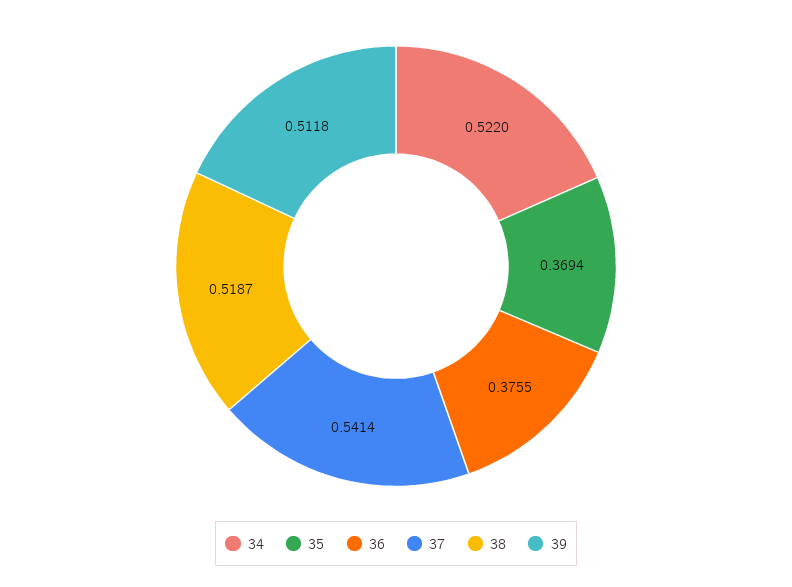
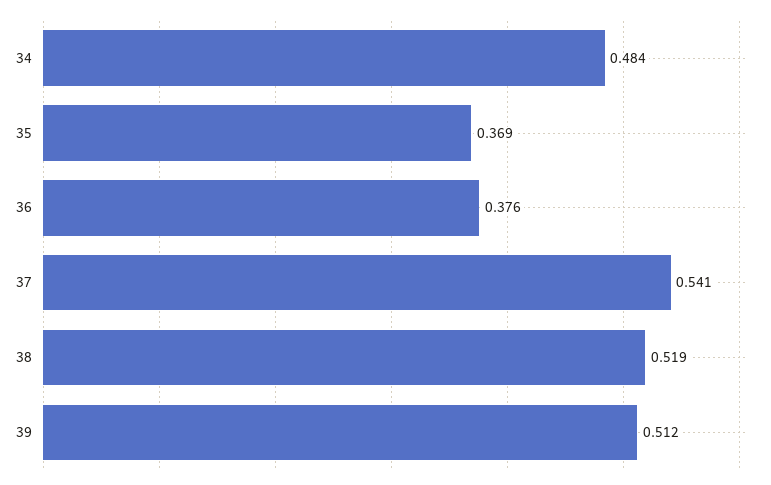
34: 0.522 -> 0.484

